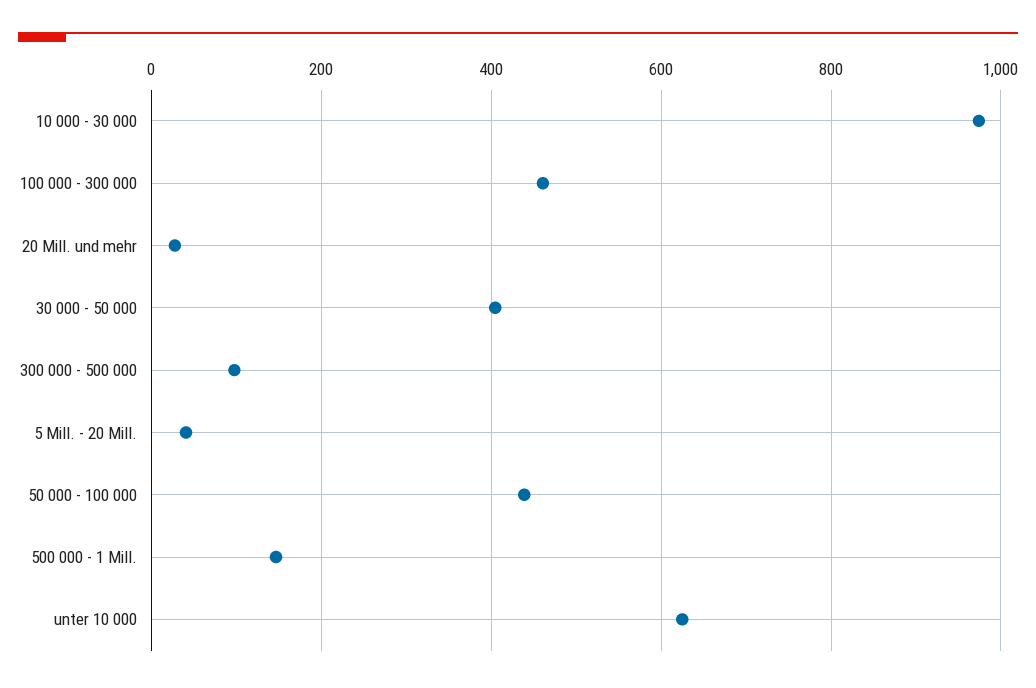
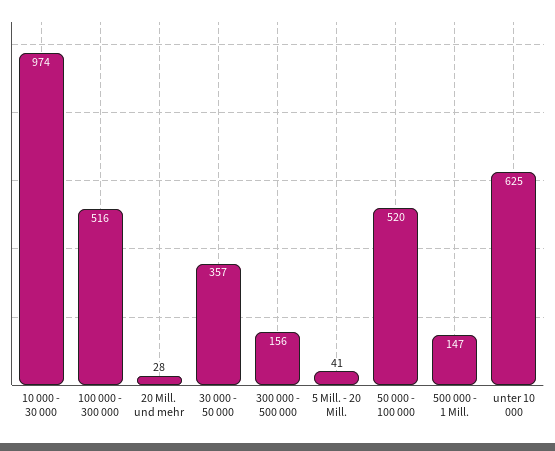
100 000 - 300 000: 460 -> 516
30 000 - 50 000: 400 -> 357
300 000 - 500 000: 100 -> 156
50 000 - 100 000: 440 -> 520

